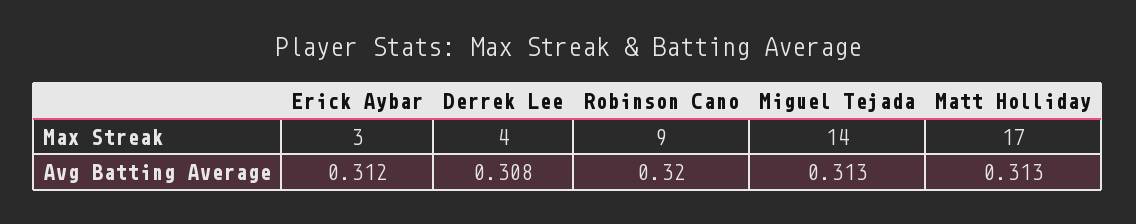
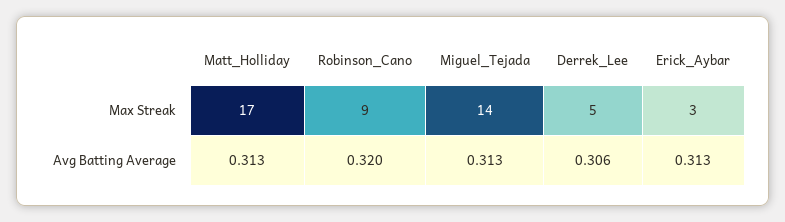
Derrek Lee, Max Streak: 4 -> 5
Erick Aybar, Avg Batting Average: 0.312 -> 0.313
Derrek Lee, Avg Batting Average: 0.308 -> 0.306

